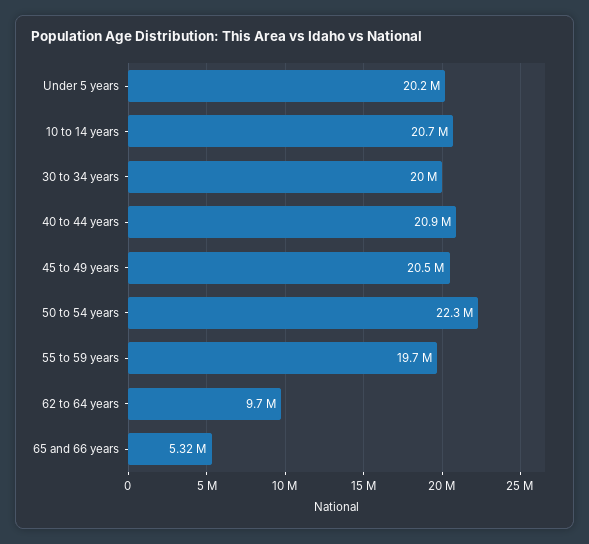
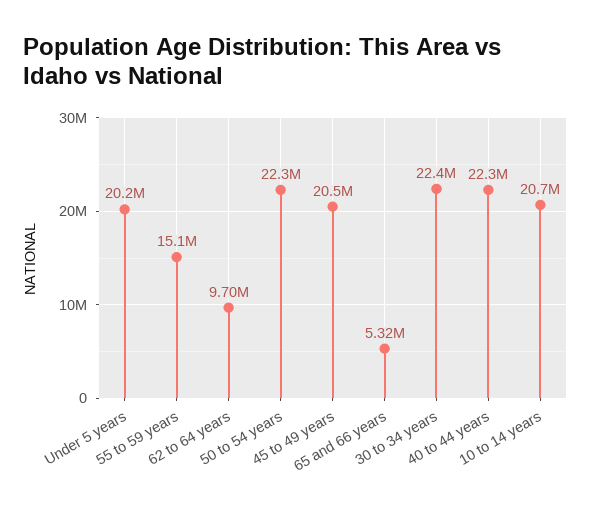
30 to 34 years: 20000000 -> 22400000
40 to 44 years: 20900000 -> 22300000
55 to 59 years: 19700000 -> 15100000

